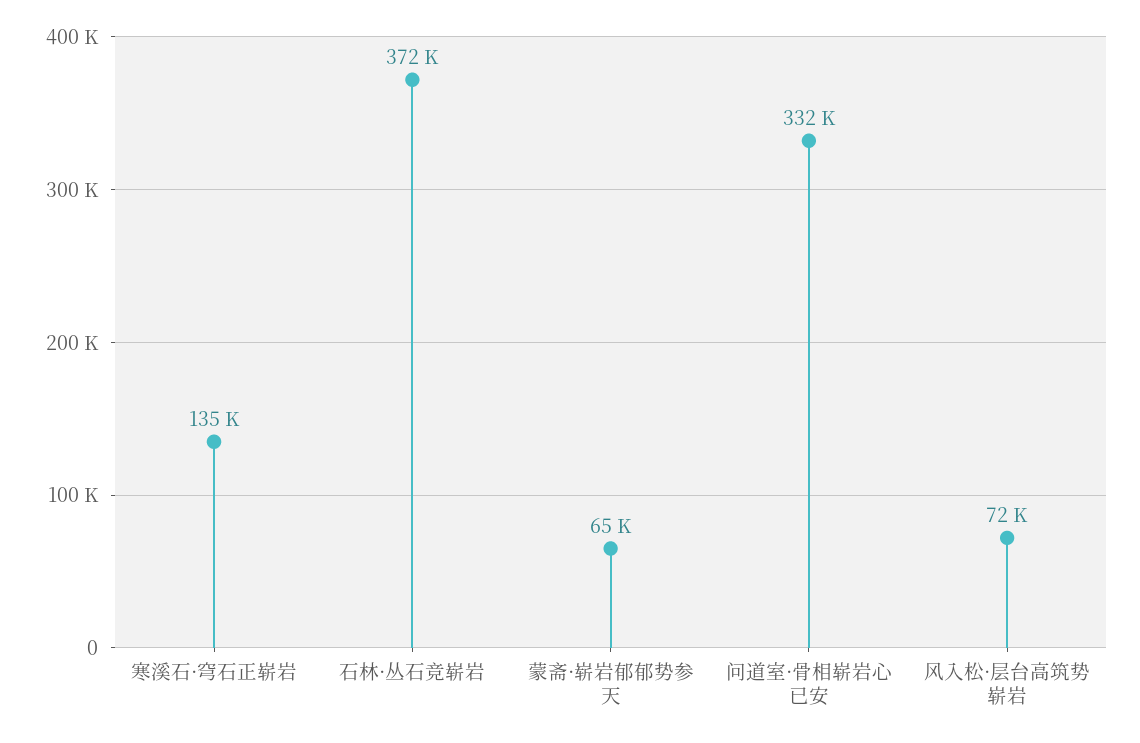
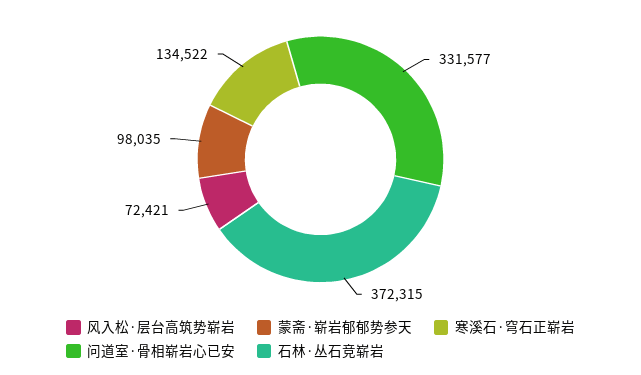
蒙斋·崭岩郁郁势参天: 65000 -> 98035

